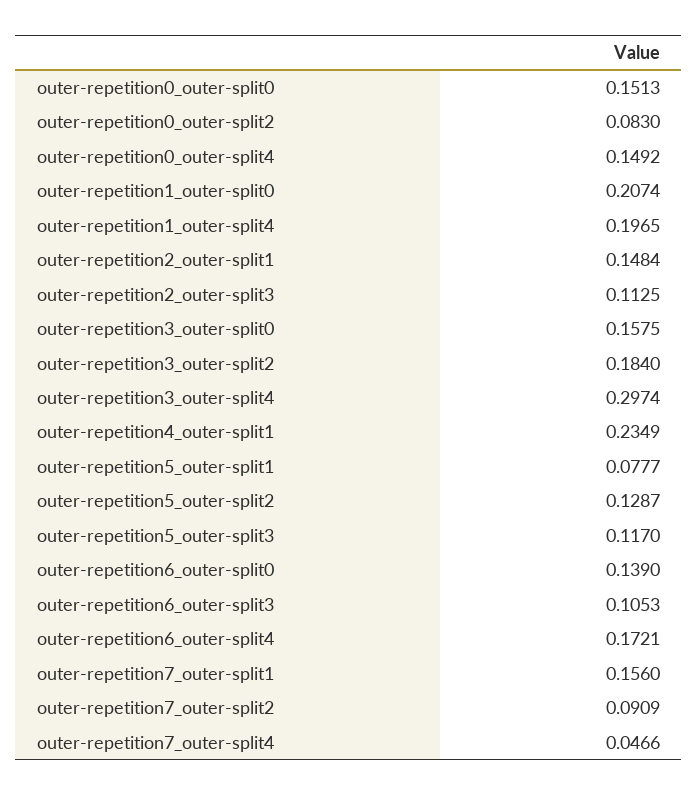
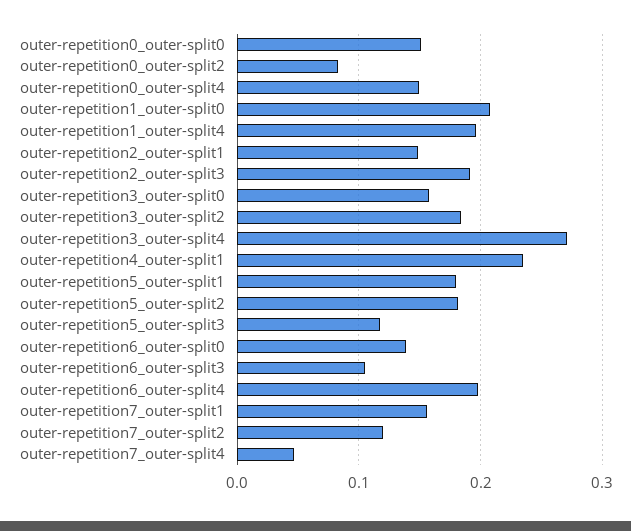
outer-repetition2_outer-split3: 0.1125 -> 0.19
outer-repetition3_outer-split4: 0.2974 -> 0.27
outer-repetition5_outer-split1: 0.0777 -> 0.18
outer-repetition5_outer-split2: 0.1287 -> 0.18
outer-repetition6_outer-split4: 0.1721 -> 0.2
outer-repetition7_outer-split2: 0.0909 -> 0.12

